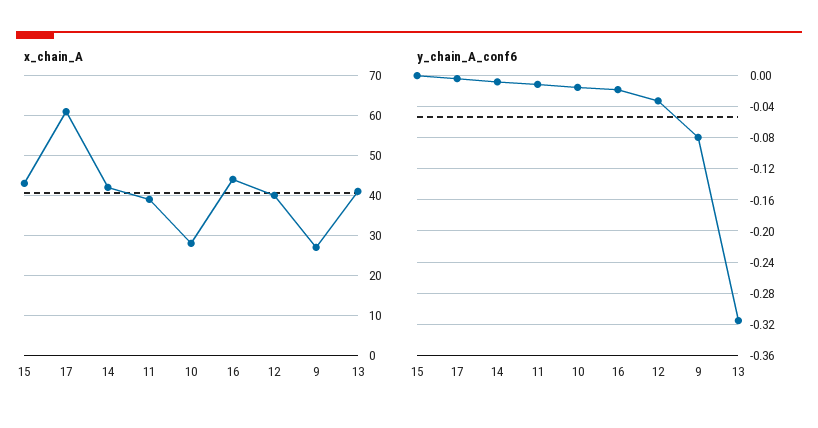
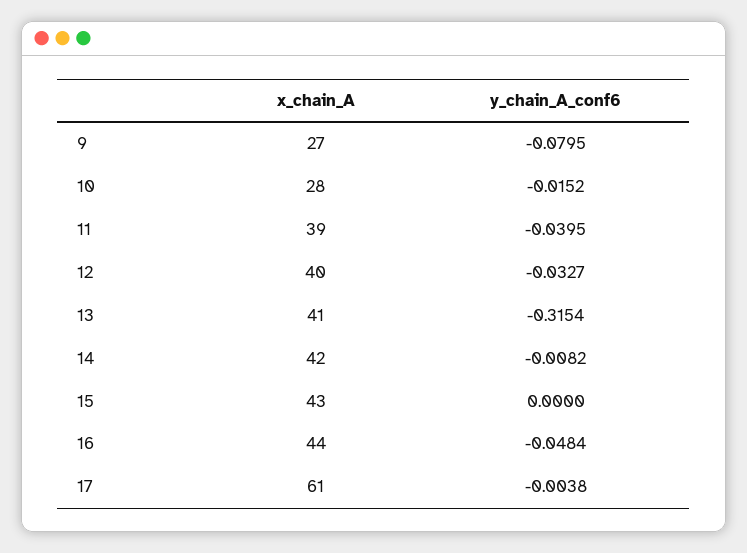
y_chain_A_conf6, 11: -0.01 -> -0.0395
y_chain_A_conf6, 16: -0.02 -> -0.0484

